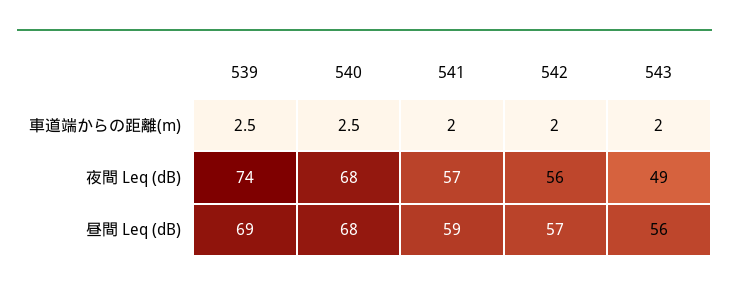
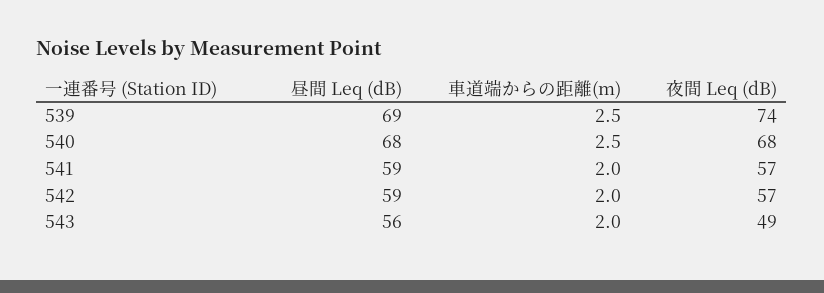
542, 夜間 Leq (dB): 56 -> 57
542, 昼間 Leq (dB): 57 -> 59

